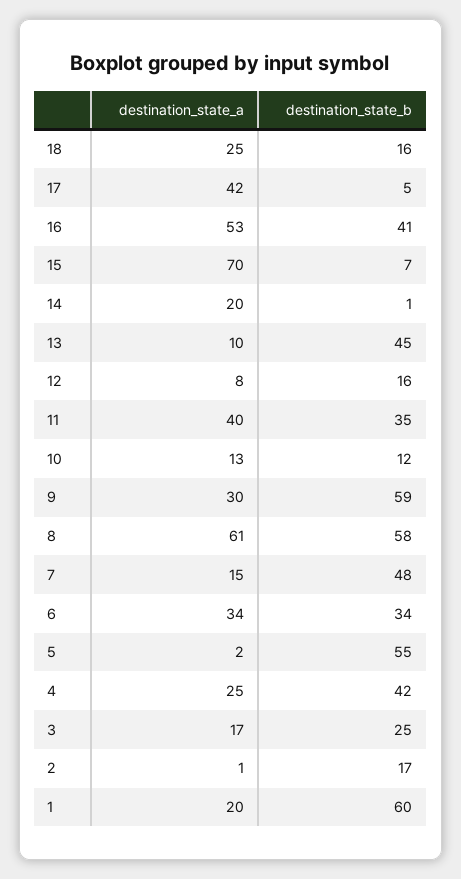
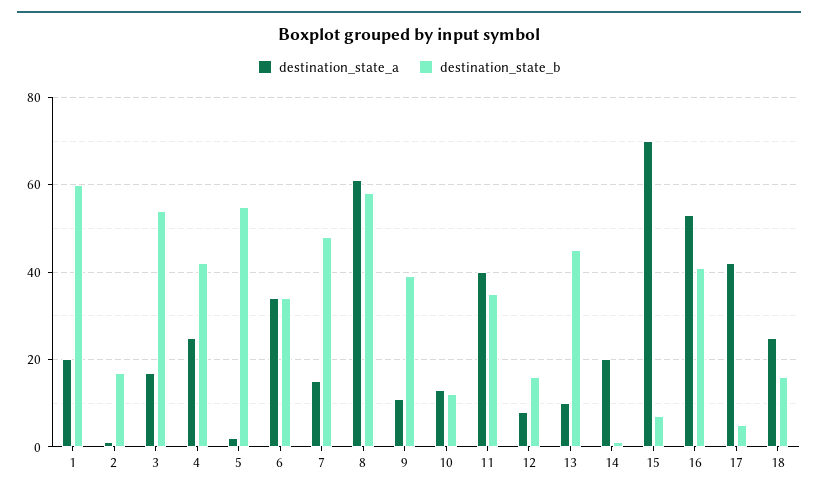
destination_state_a, 9: 30 -> 10
destination_state_b, 9: 59 -> 40
destination_state_b, 3: 25 -> 55

